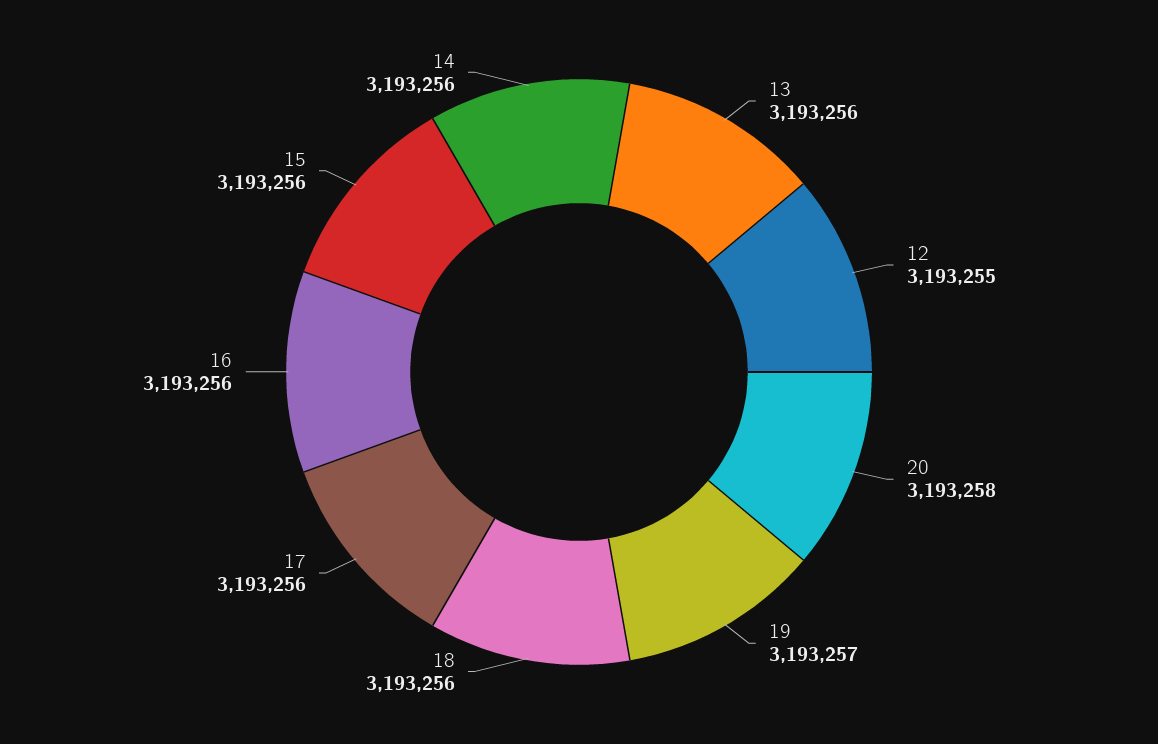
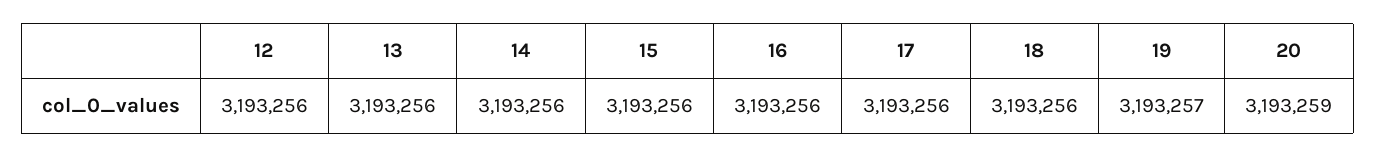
12: 3193255 -> 3193256
20: 3193258 -> 3193259

